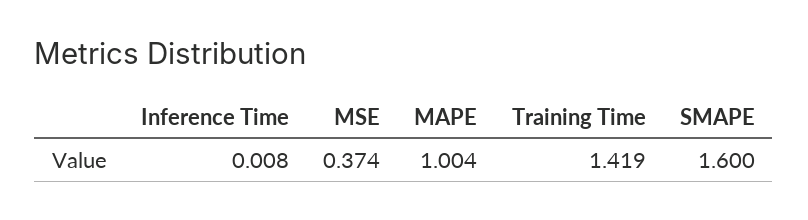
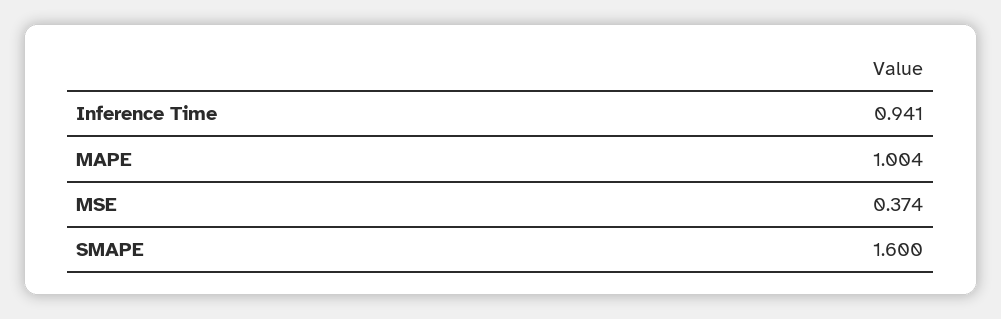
Inference Time: 0.008 -> 0.941
Training Time: 1.419 -> none

